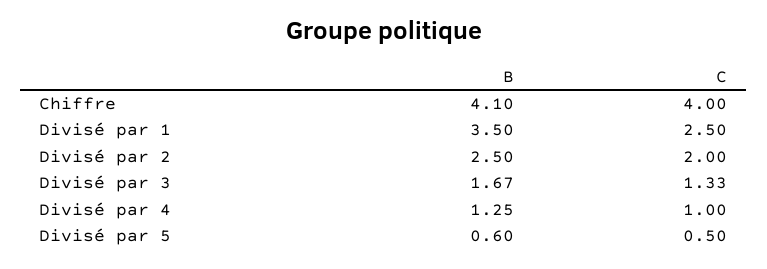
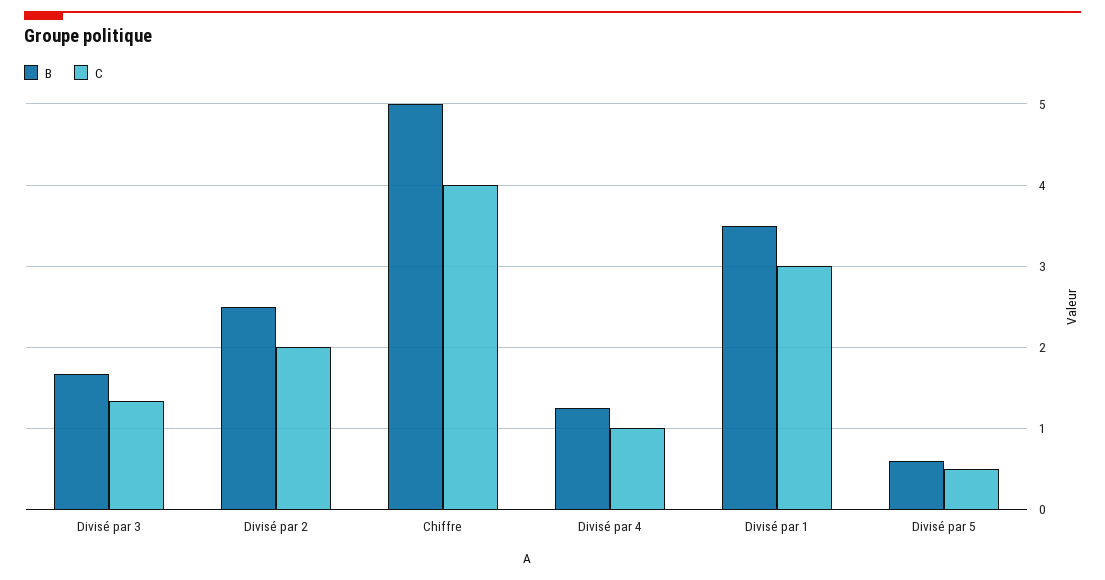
B, Chiffre: 4.1 -> 5
C, Divisé par 1: 2.5 -> 3

